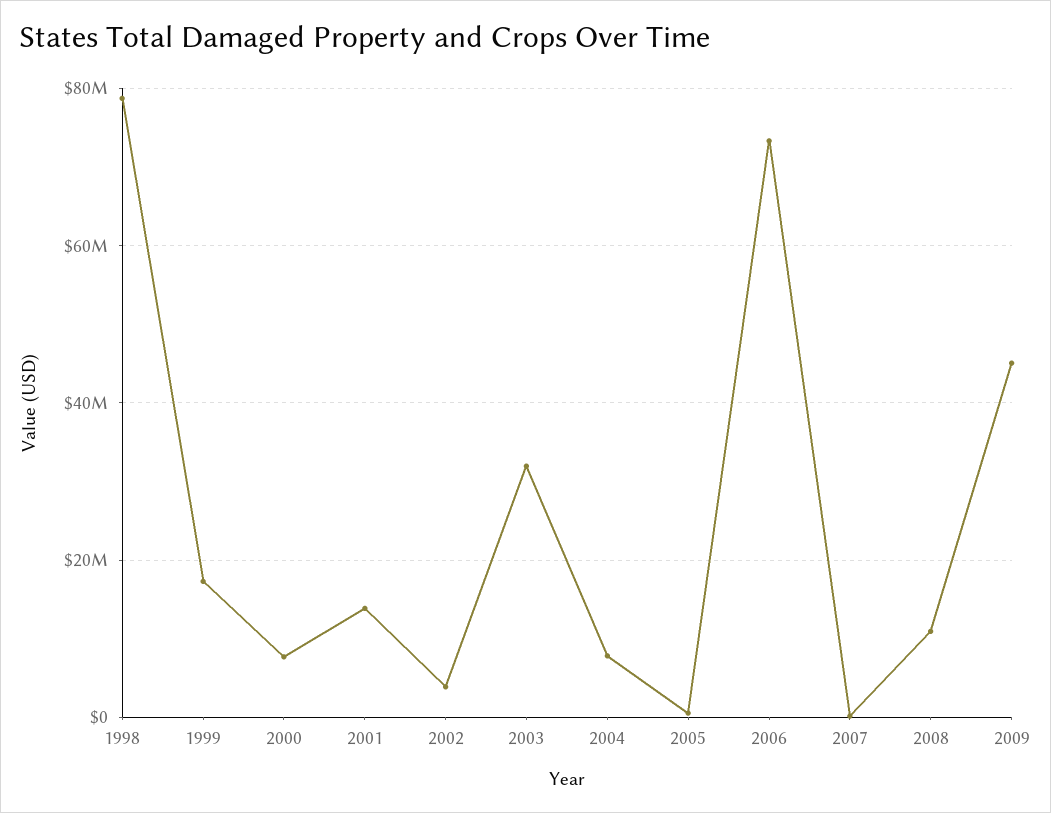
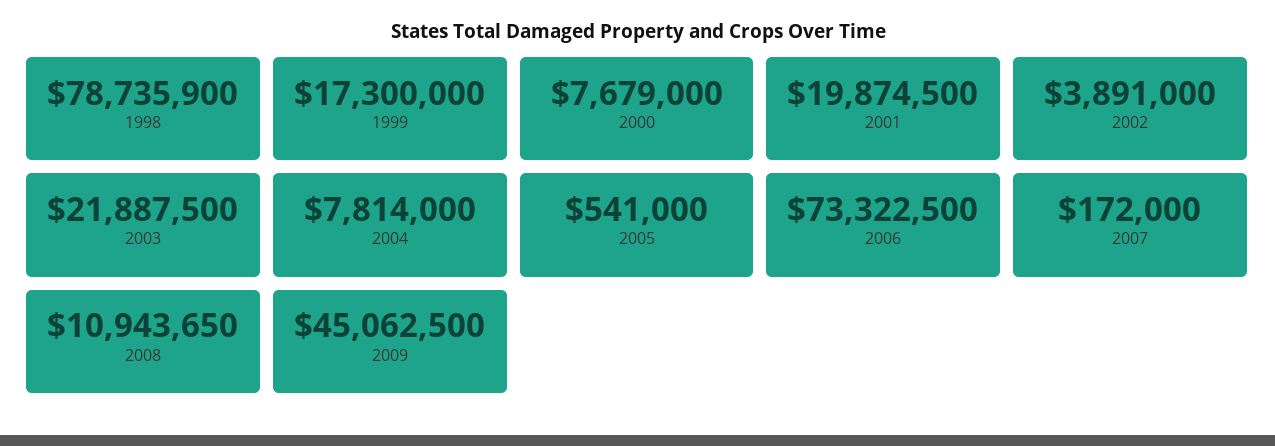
2001: 14000000 -> 19874500
2003: 32000000 -> 21887500

